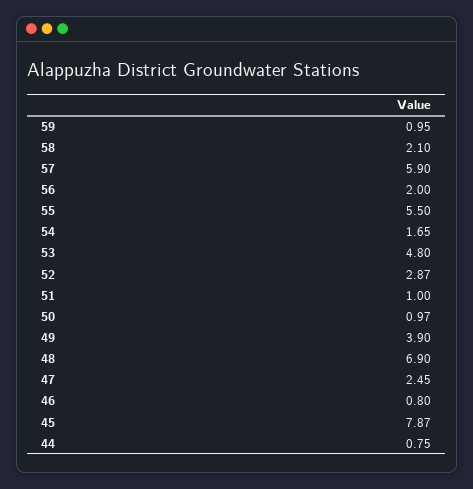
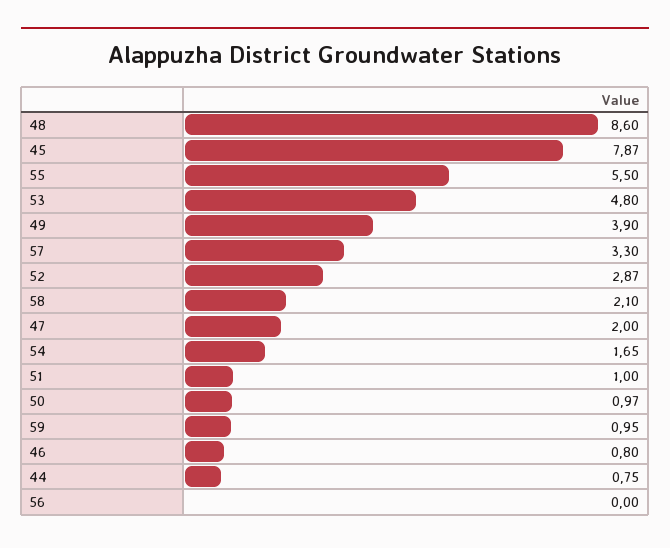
57: 5.9 -> 3.3
56: 2 -> 0
48: 6.9 -> 8.6
47: 2.45 -> 2

